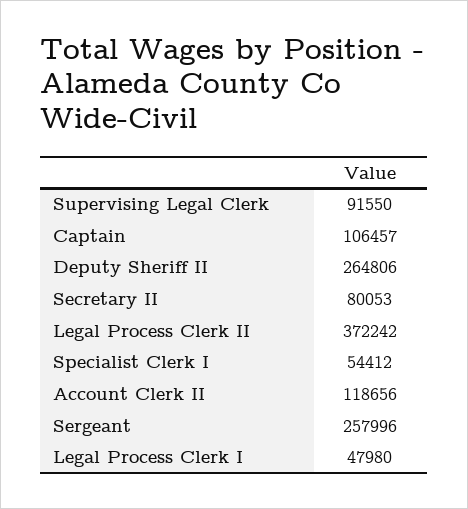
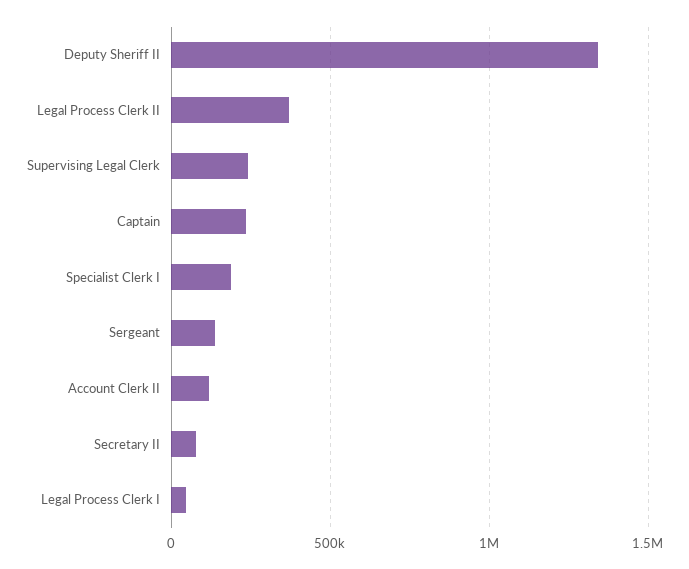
Supervising Legal Clerk: 91550 -> 250000
Captain: 106457 -> 250000
Deputy Sheriff II: 264806 -> 1350000
Specialist Clerk I: 54412 -> 200000
Sergeant: 257996 -> 150000

